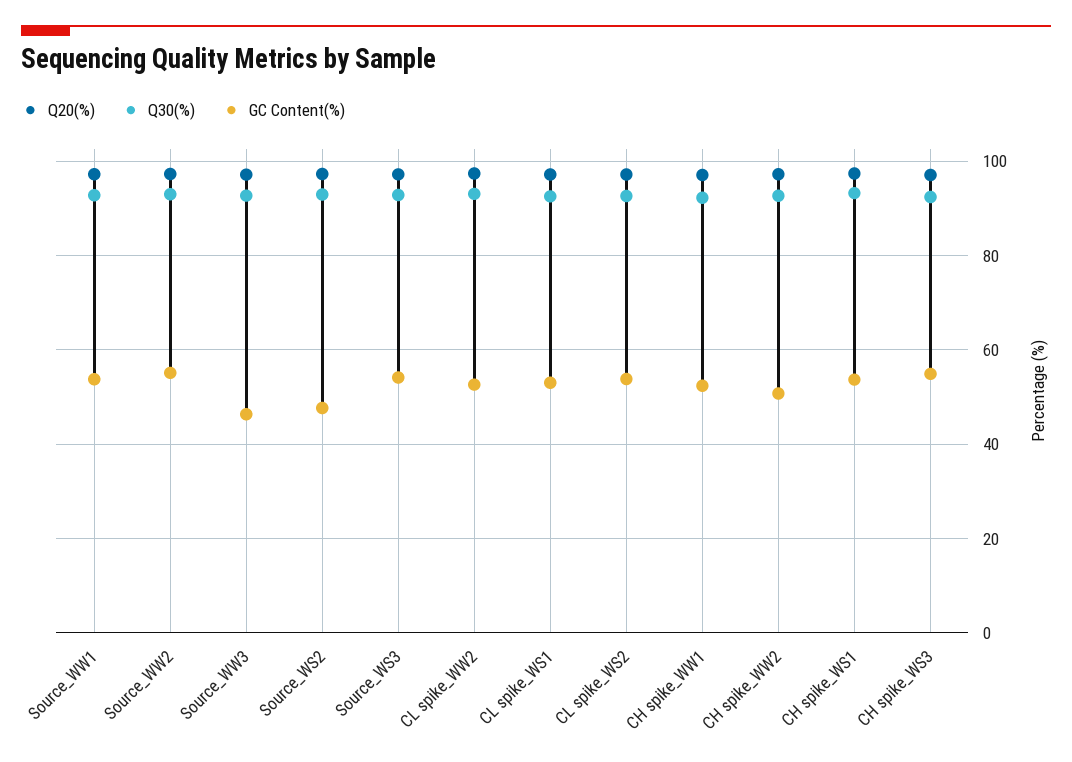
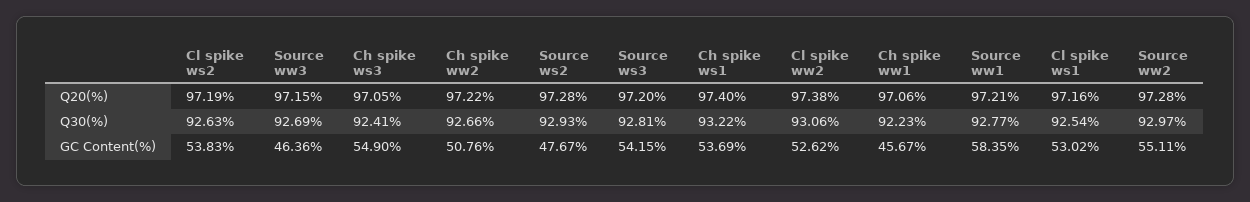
GC Content(%), Source_WW1: 54 -> 58.35
GC Content(%), CH spike_WW1: 52 -> 45.67

